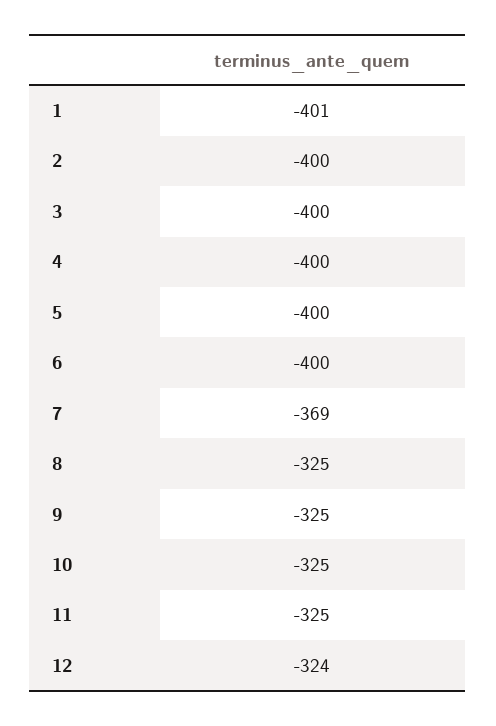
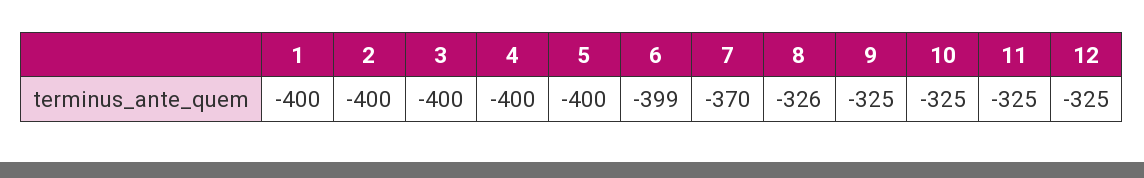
1: -401 -> -400
6: -400 -> -399
7: -369 -> -370
8: -325 -> -326
12: -324 -> -325

